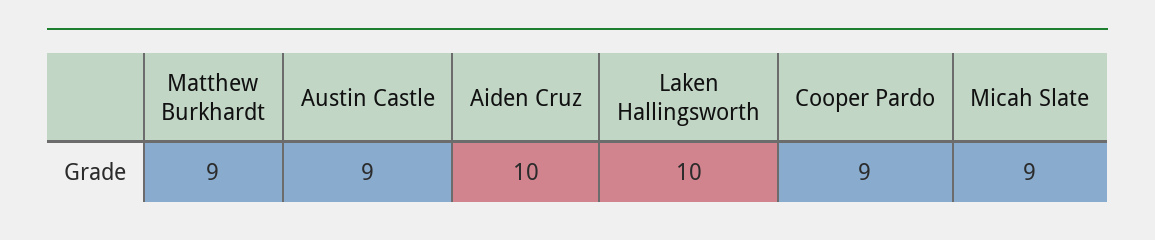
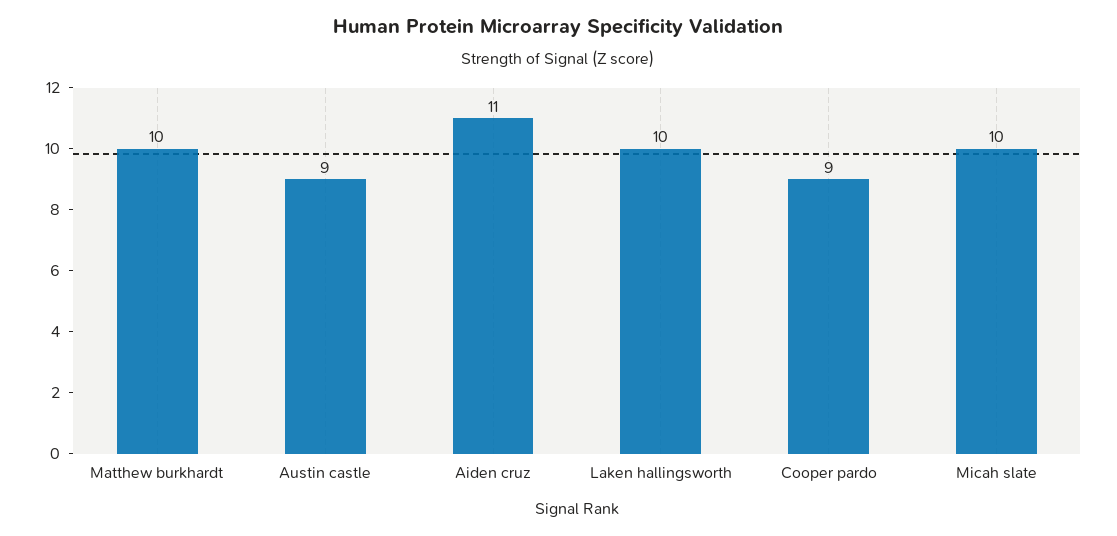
Matthew Burkhardt: 9 -> 10
Aiden Cruz: 10 -> 11
Micah Slate: 9 -> 10

